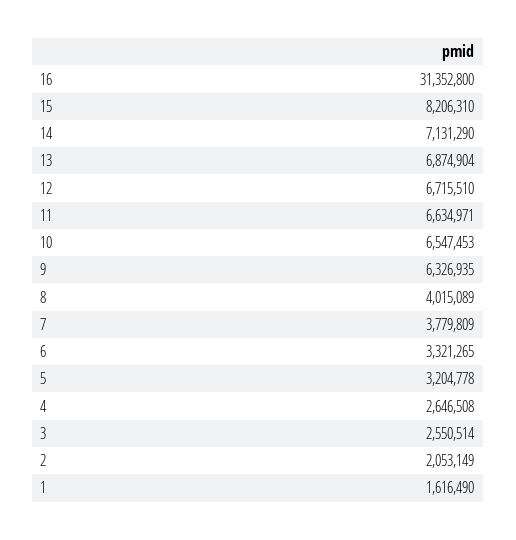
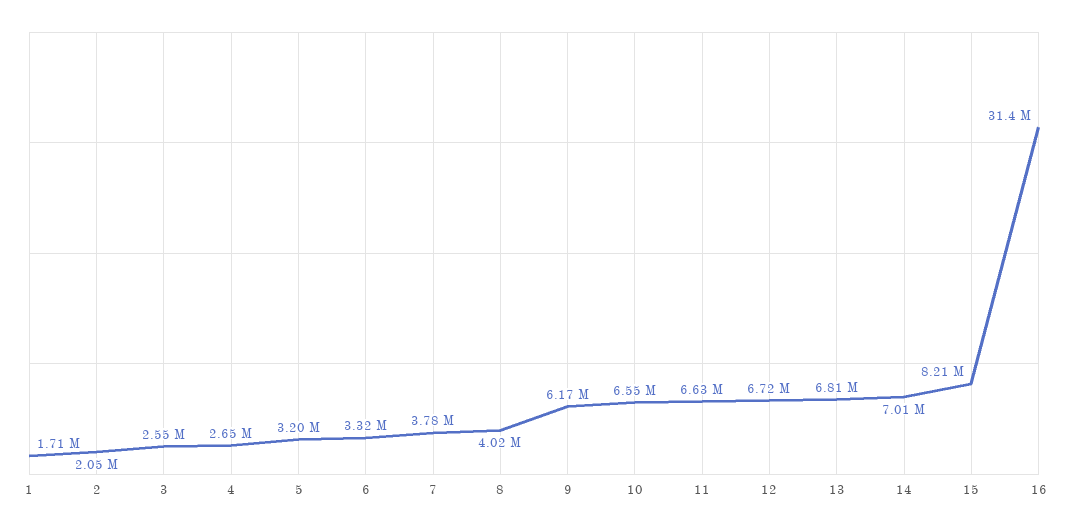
14: 7131290 -> 7010000
13: 6874904 -> 6810000
9: 6326935 -> 6170000
1: 1616490 -> 1710000

